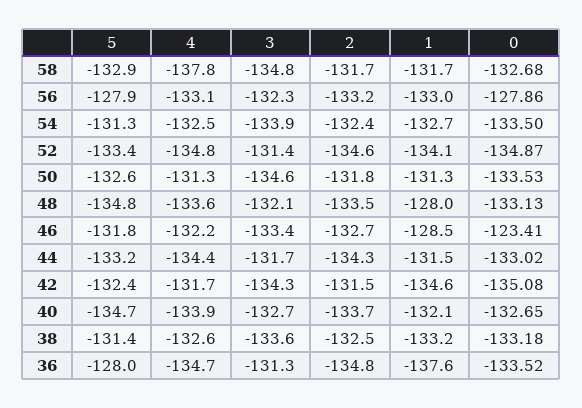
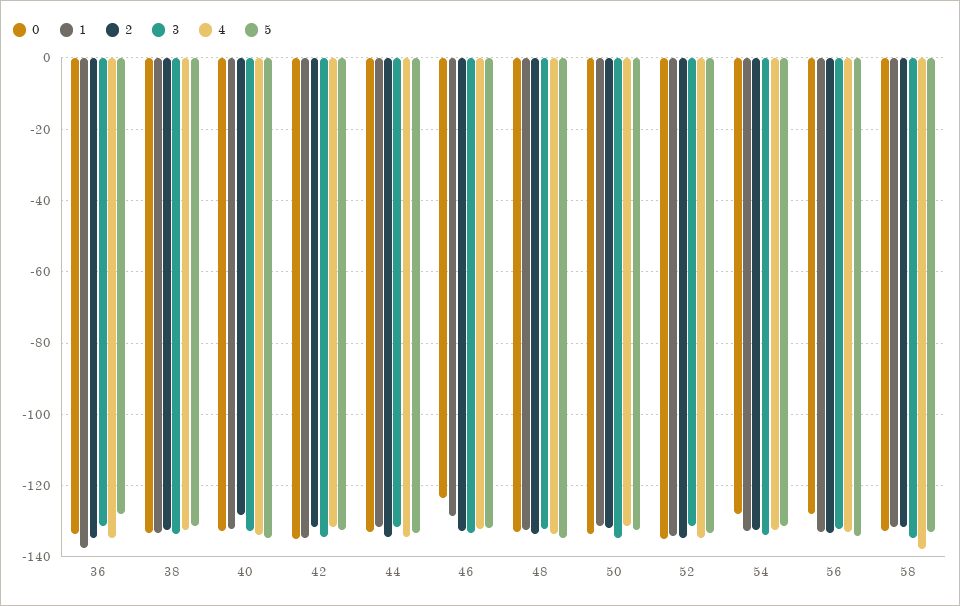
5, 56: -127.9 -> -134
0, 54: -133.5 -> -128
1, 48: -128 -> -132
2, 40: -133.7 -> -128

